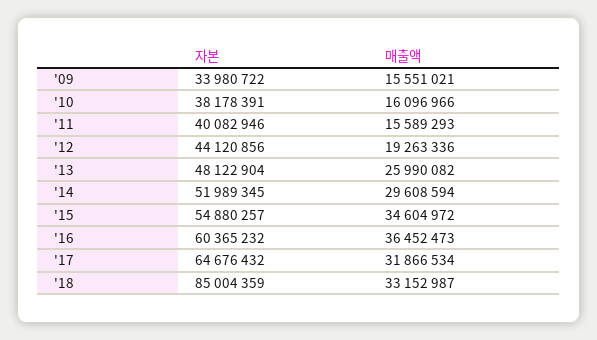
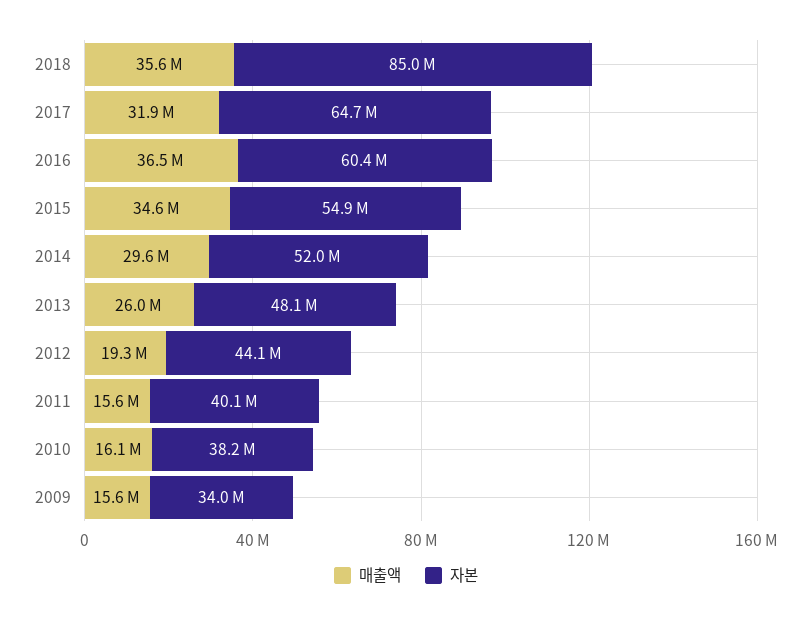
매출액, '18: 33152987 -> 35600000

